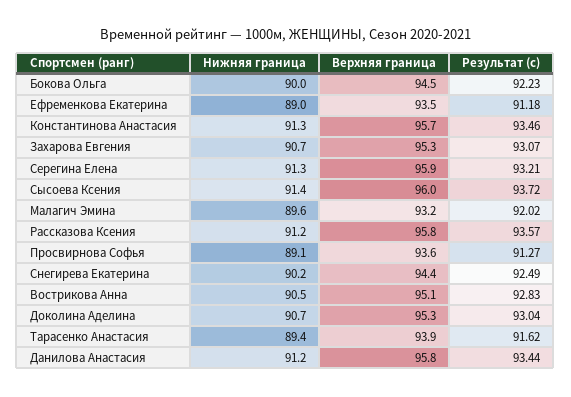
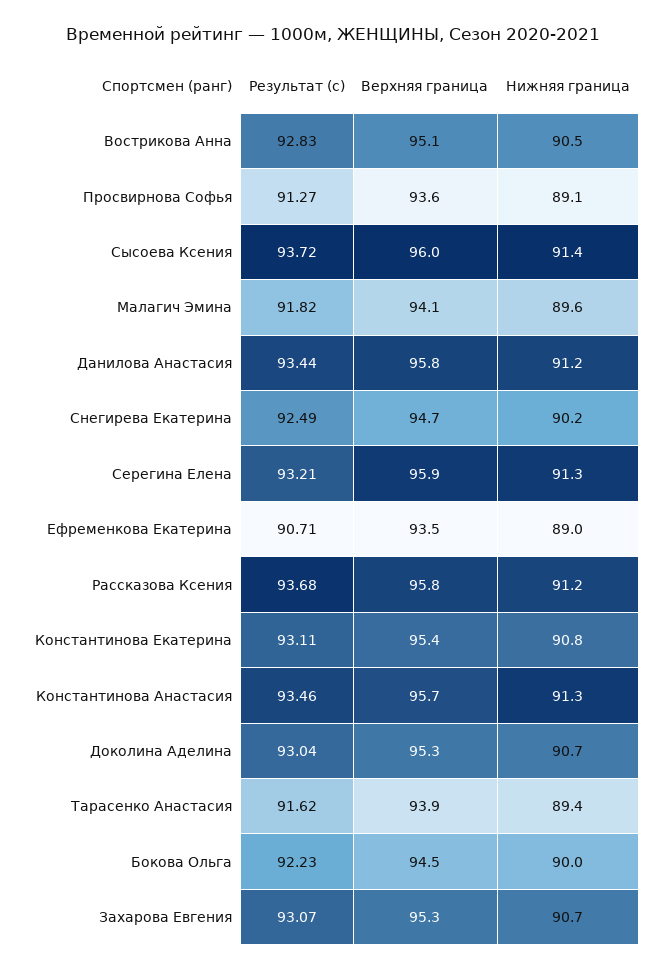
Результат (с), Ефременкова Екатерина: 91.18 -> 90.71
Верхняя граница, Малагич Эмина: 93.2 -> 94.1
Результат (с), Малагич Эмина: 92.02 -> 91.82
Результат (с), Рассказова Ксения: 93.57 -> 93.68
Верхняя граница, Снегирева Екатерина: 94.4 -> 94.7
Результат (с), Константинова Екатерина: none -> 93.11
Верхняя граница, Константинова Екатерина: none -> 95.4
Нижняя граница, Константинова Екатерина: none -> 90.8

